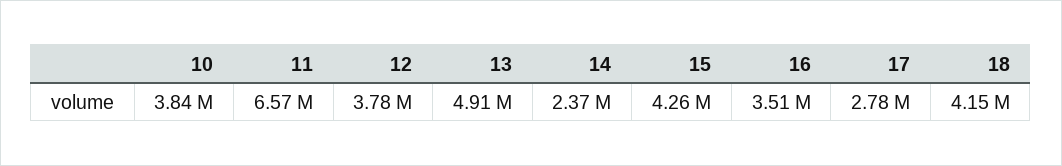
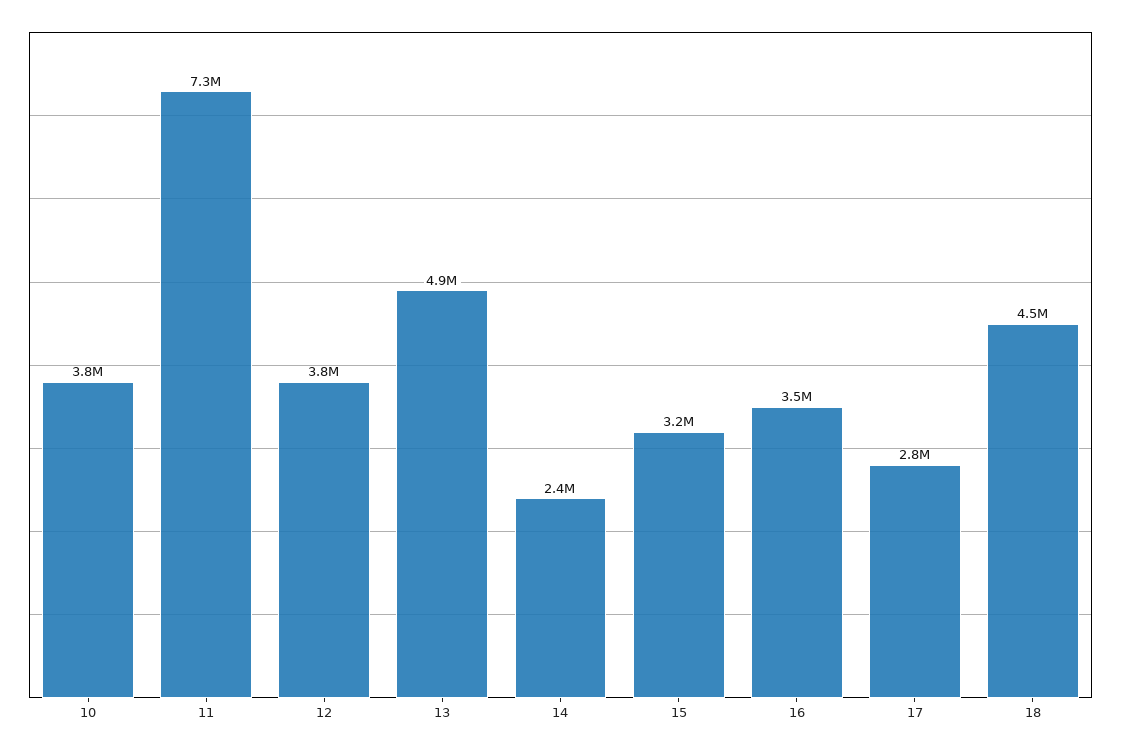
11: 6570000 -> 7300000
15: 4260000 -> 3200000
18: 4150000 -> 4500000

